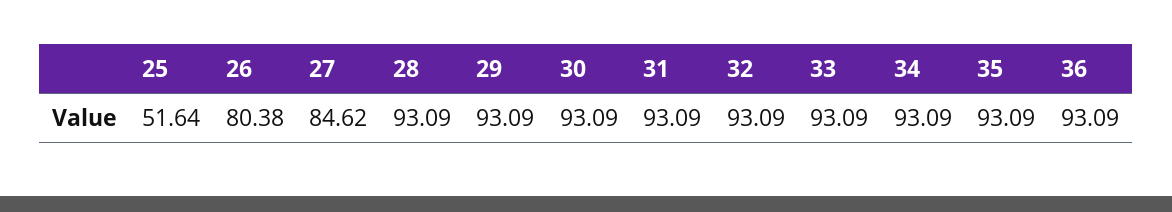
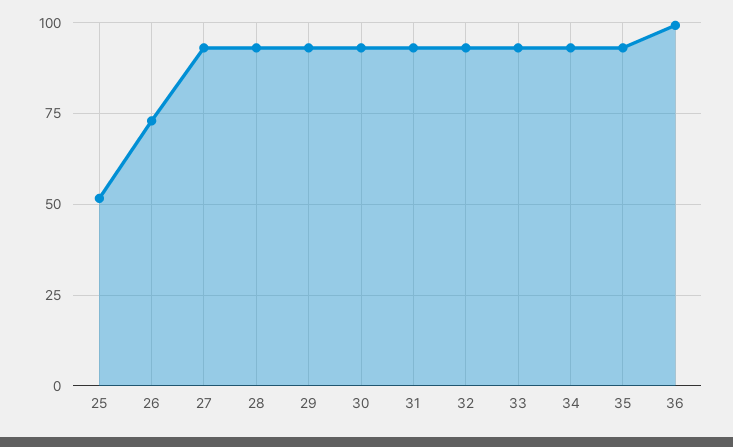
26: 80.38 -> 72.5
27: 84.62 -> 92.5
36: 93.09 -> 100

